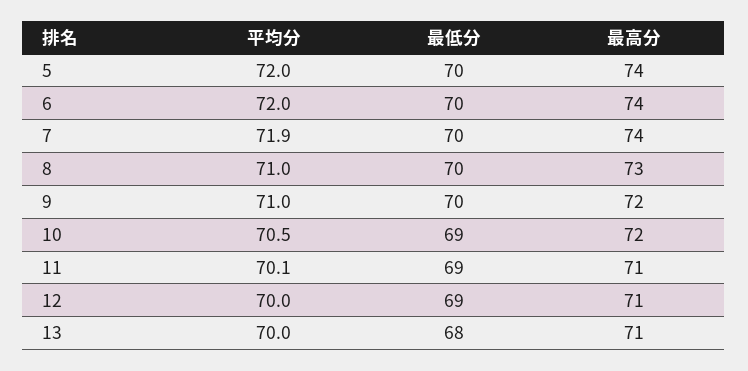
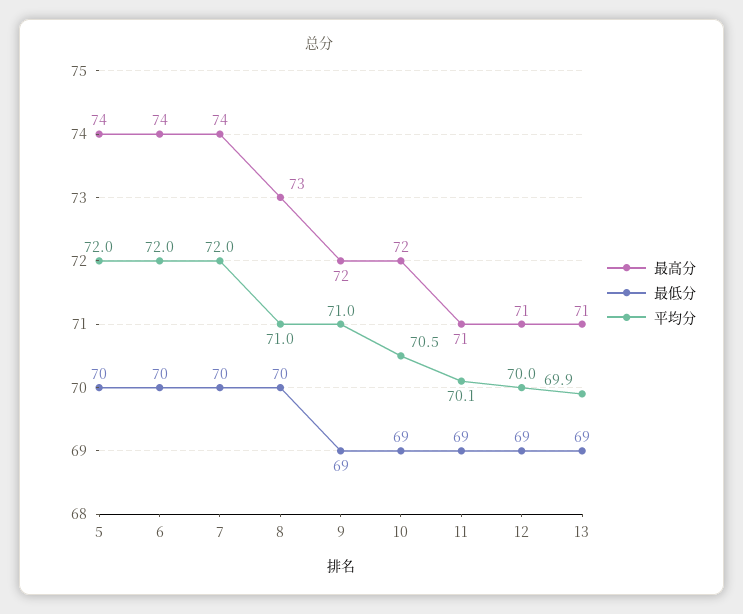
平均分, 7: 71.9 -> 72
最低分, 9: 70 -> 69
平均分, 13: 70 -> 69.9
最低分, 13: 68 -> 69

